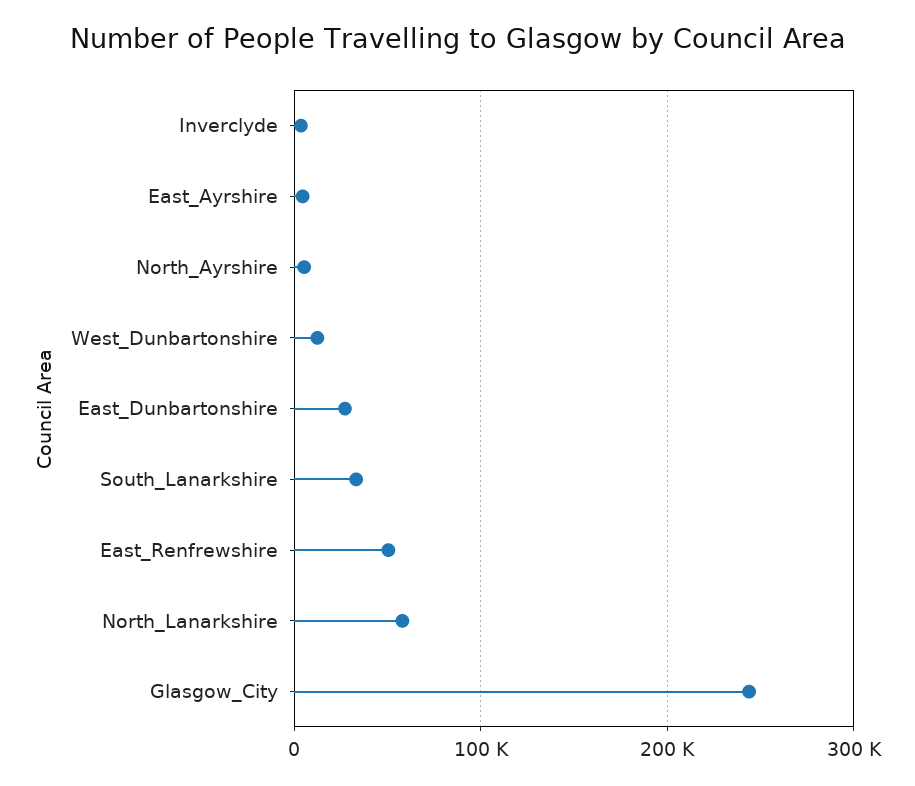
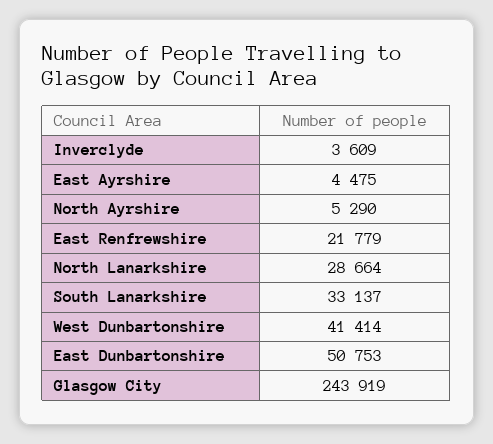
West_Dunbartonshire: 10000 -> 41414
East_Dunbartonshire: 30000 -> 50753
East_Renfrewshire: 50000 -> 21779
North_Lanarkshire: 60000 -> 28664

